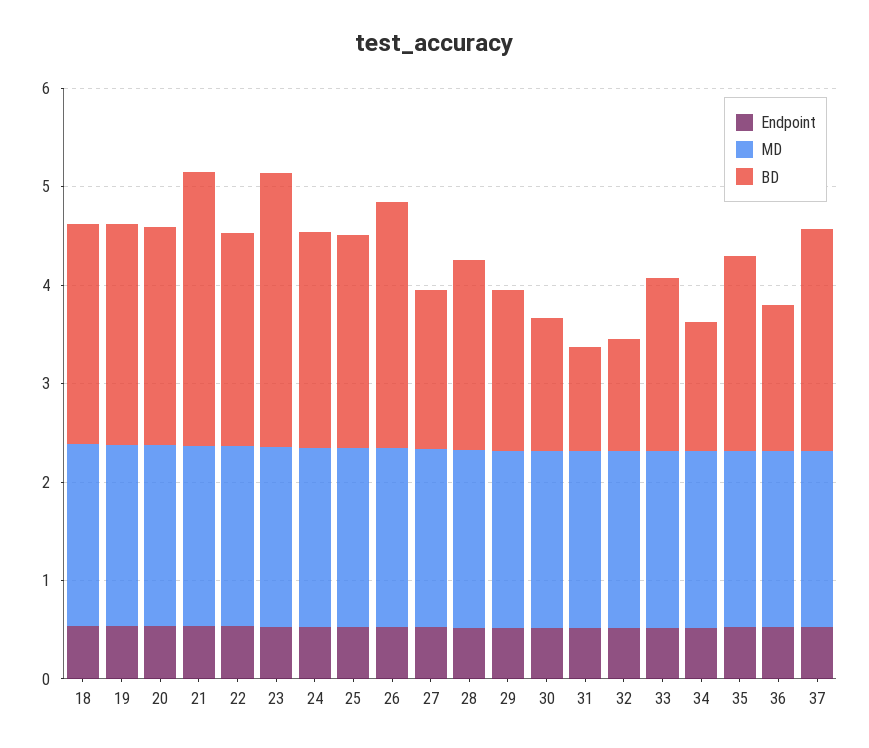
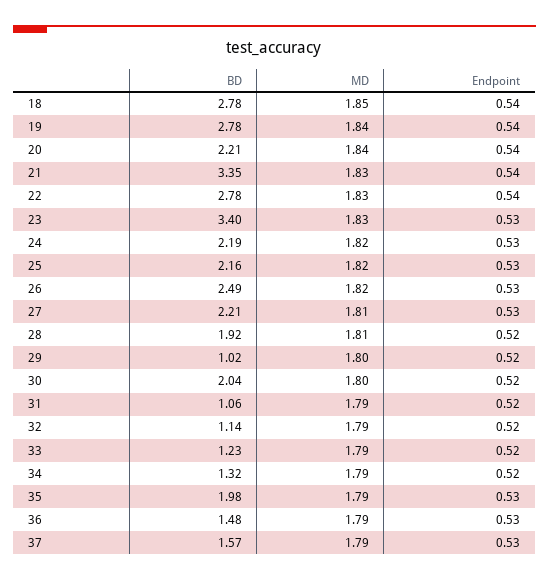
BD, 18: 2.2 -> 2.78
BD, 19: 2.2 -> 2.78
BD, 21: 2.8 -> 3.35
BD, 22: 2.2 -> 2.78
BD, 23: 2.8 -> 3.4
BD, 27: 1.6 -> 2.21
BD, 29: 1.6 -> 1.02
BD, 30: 1.4 -> 2.04
BD, 33: 1.8 -> 1.23
BD, 37: 2.2 -> 1.57

